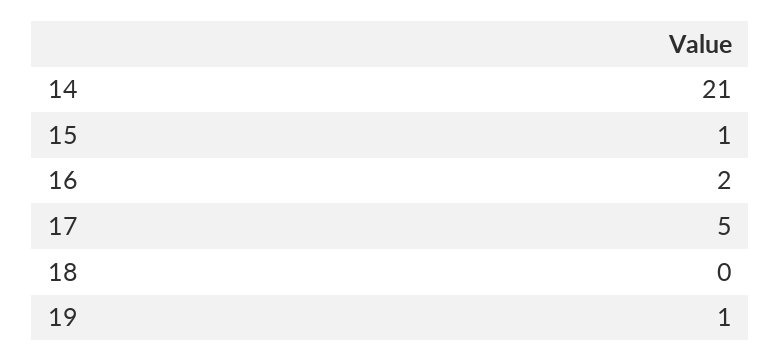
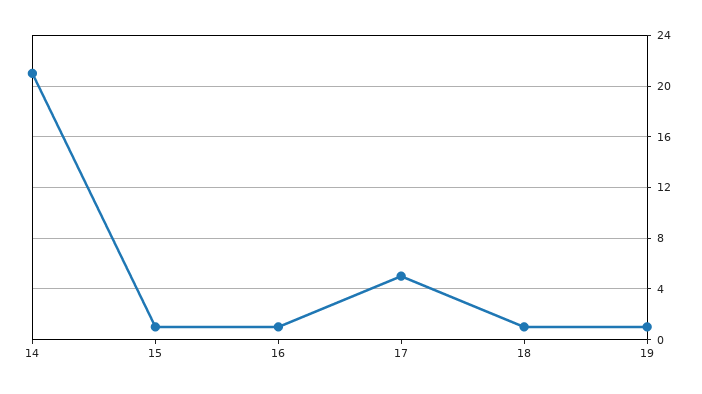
16: 2 -> 1
18: 0 -> 1

